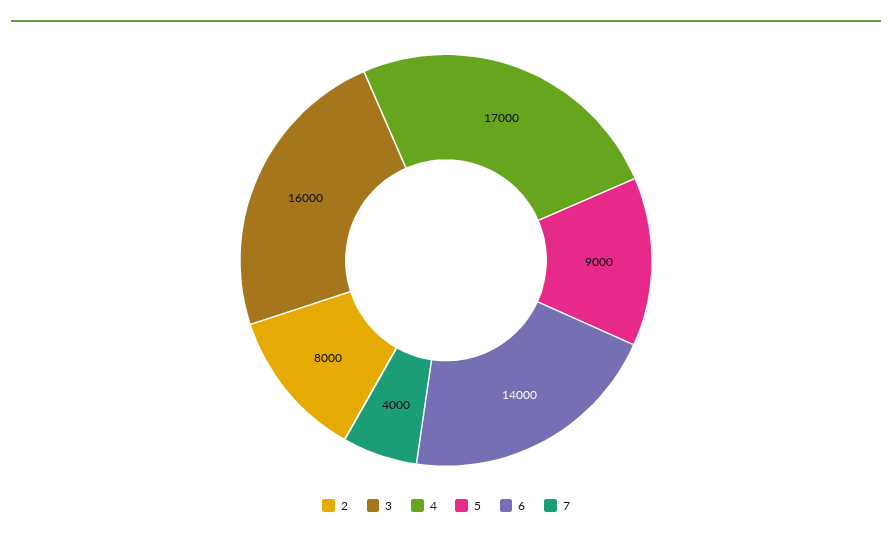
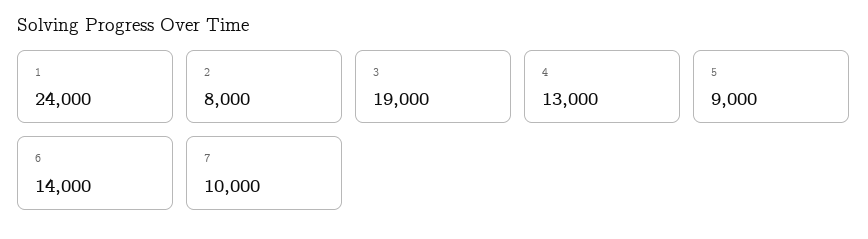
3: 16000 -> 19000
4: 17000 -> 13000
7: 4000 -> 10000
1: none -> 24000

